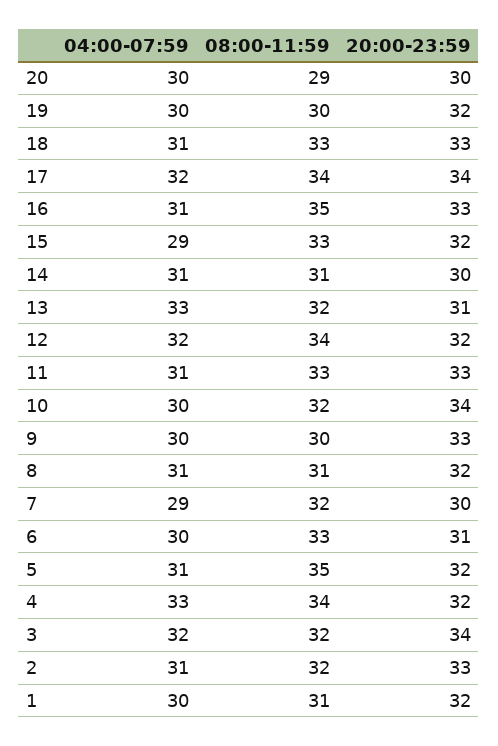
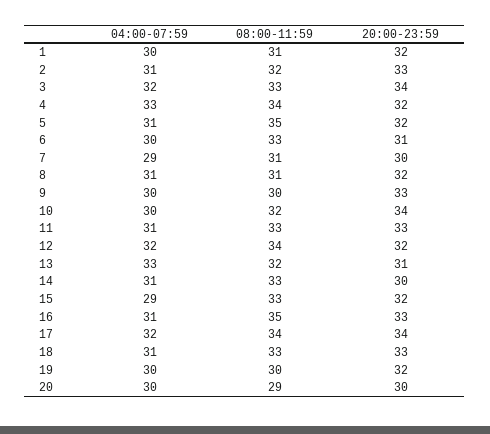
08:00-11:59, 14: 31 -> 33
08:00-11:59, 7: 32 -> 31
08:00-11:59, 3: 32 -> 33

